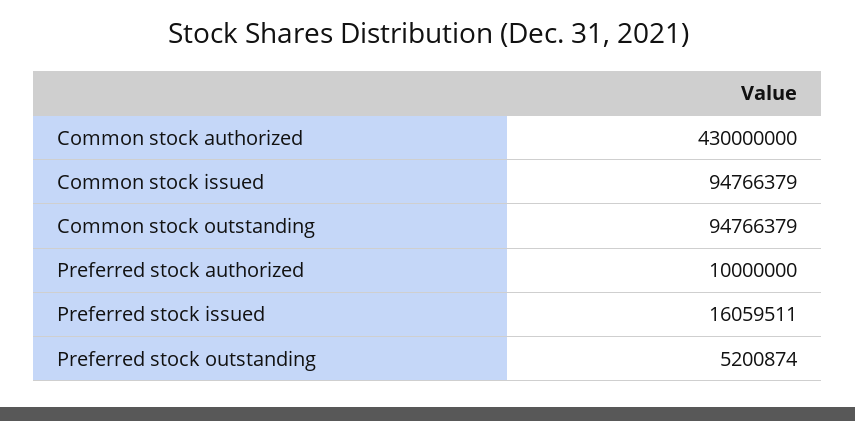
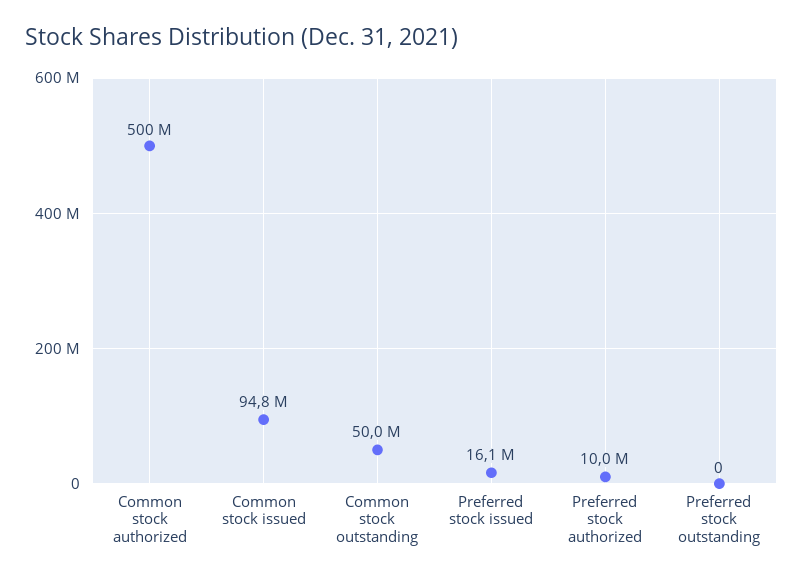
Common stock authorized: 430000000 -> 500000000
Common stock outstanding: 94766379 -> 50000000
Preferred stock outstanding: 5200874 -> 0

